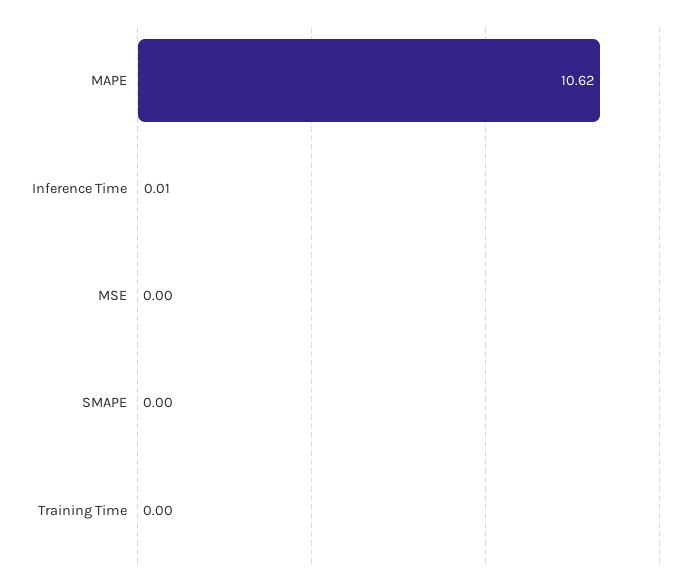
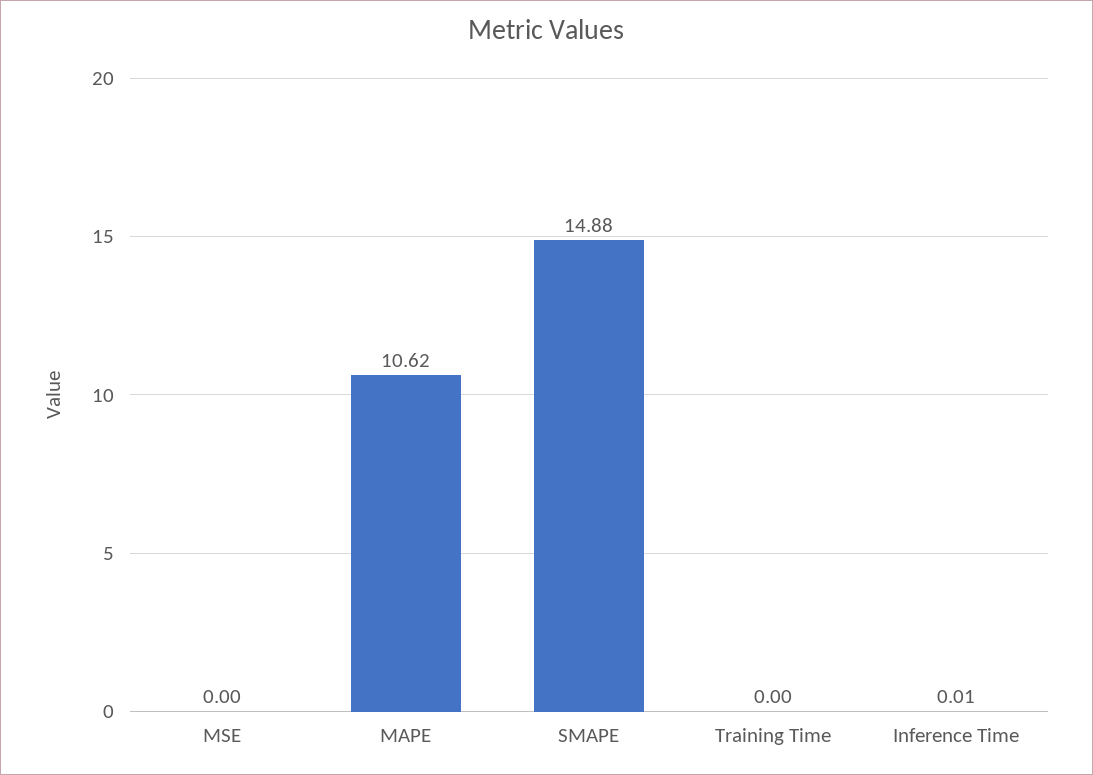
SMAPE: 0 -> 14.88

